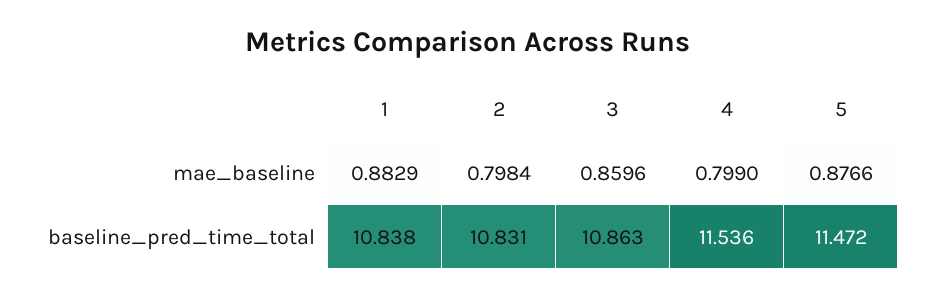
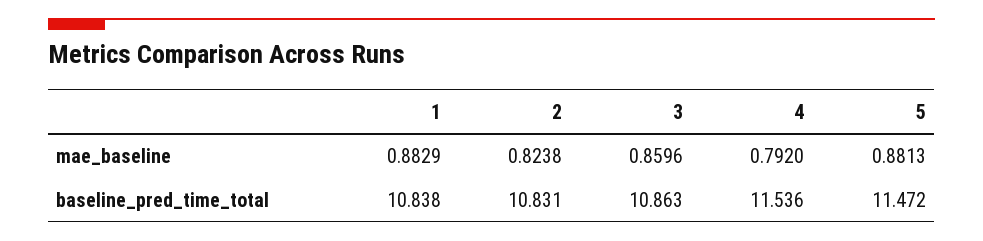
2, mae_baseline: 0.7984 -> 0.8238
4, mae_baseline: 0.799 -> 0.792
5, mae_baseline: 0.8766 -> 0.8813

